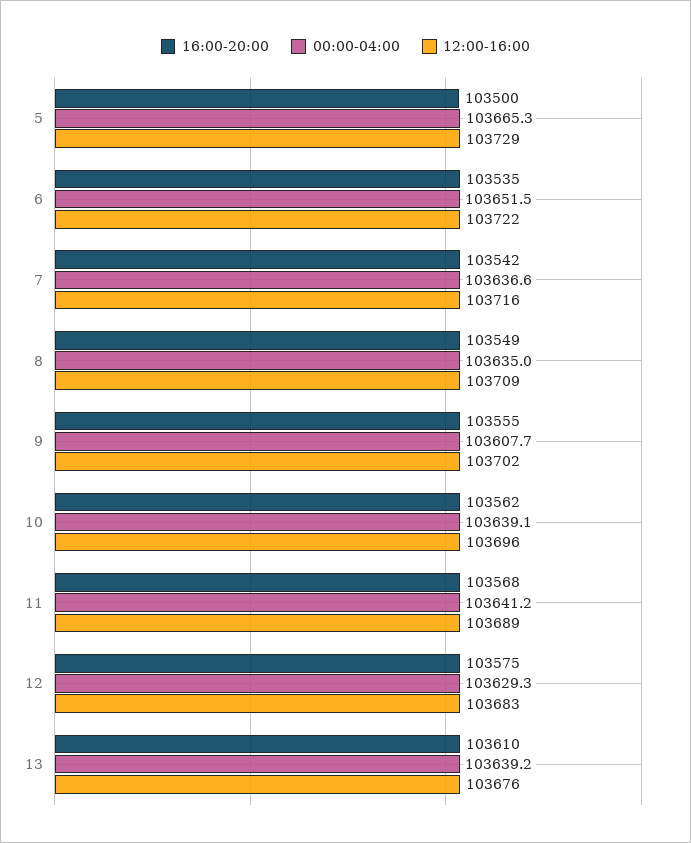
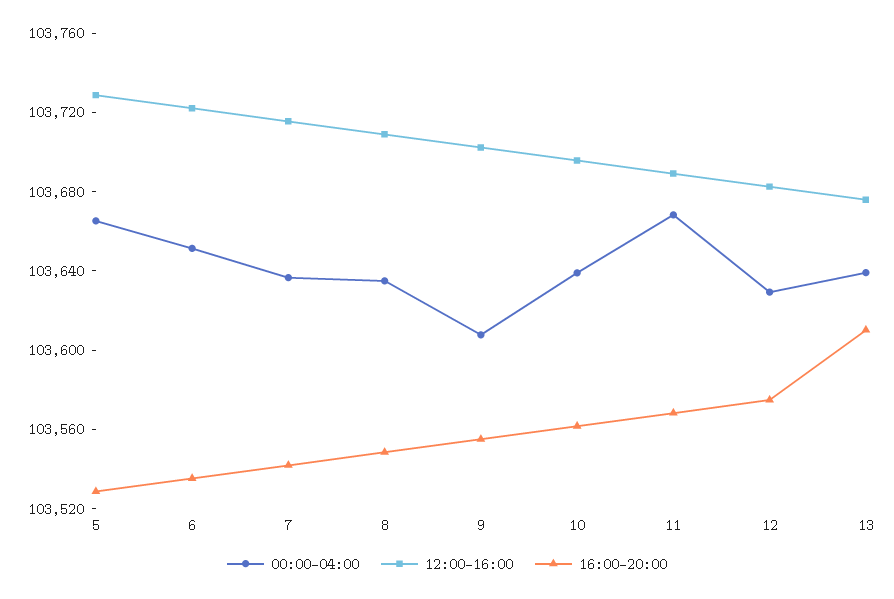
16:00-20:00, 5: 103500 -> 103530
00:00-04:00, 11: 103641.2 -> 103670

